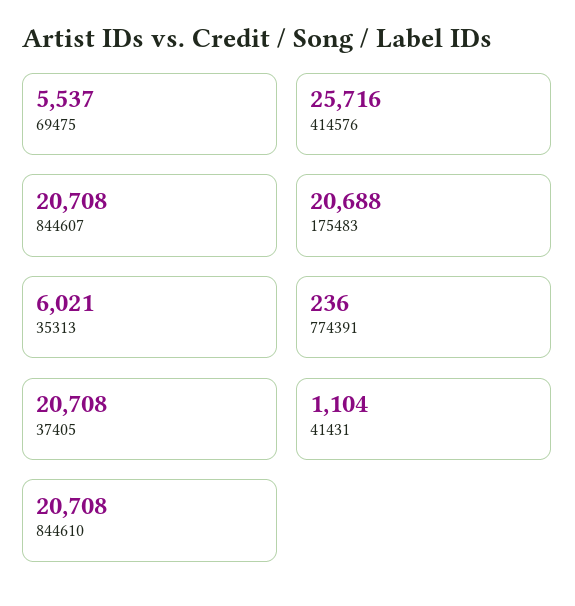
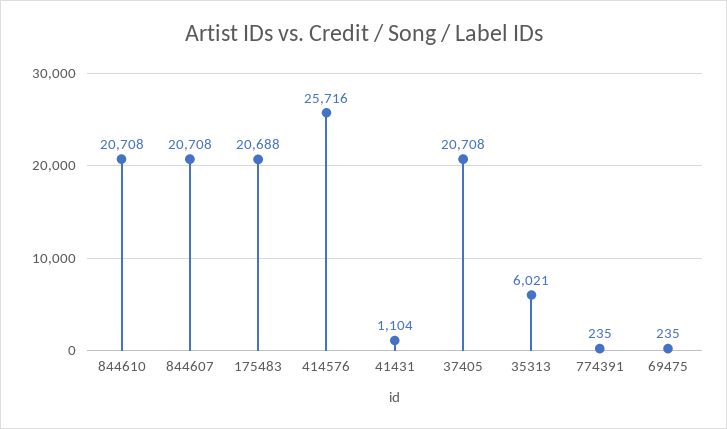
69475: 5537 -> 235
774391: 236 -> 235

